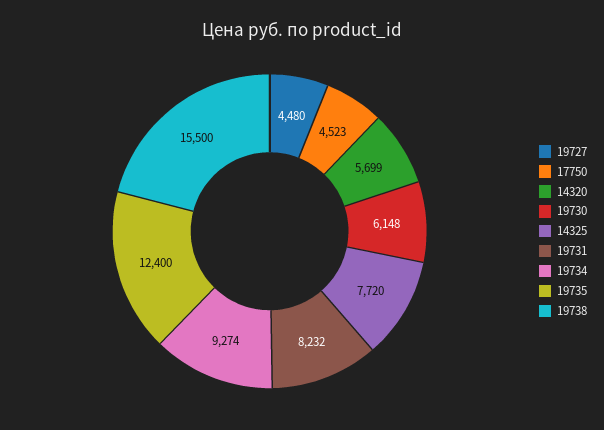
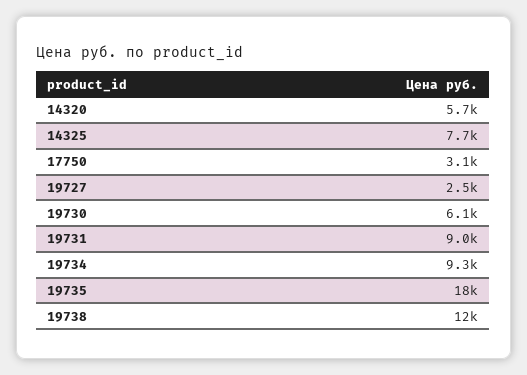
19727: 4480 -> 2500
17750: 4523 -> 3100
19731: 8232 -> 9000
19735: 12400 -> 18000
19738: 15500 -> 12000

